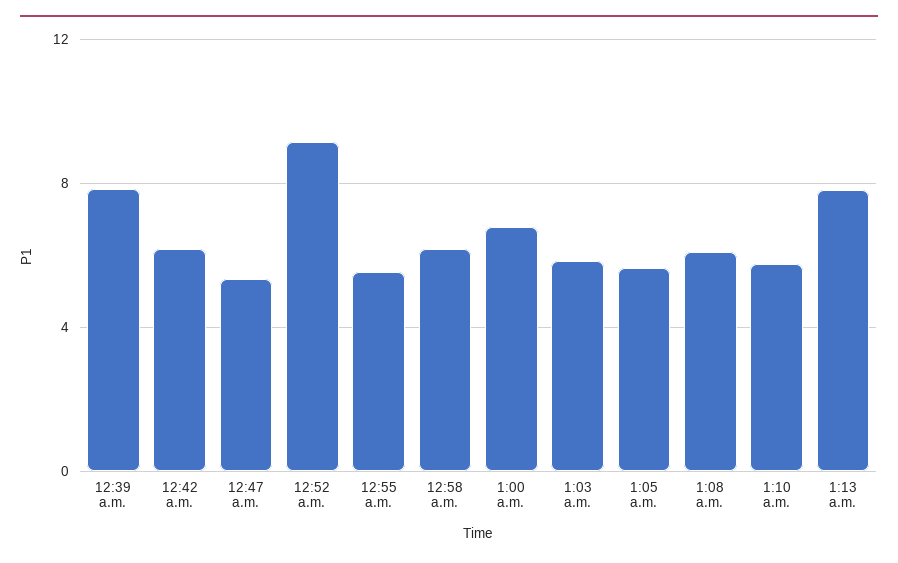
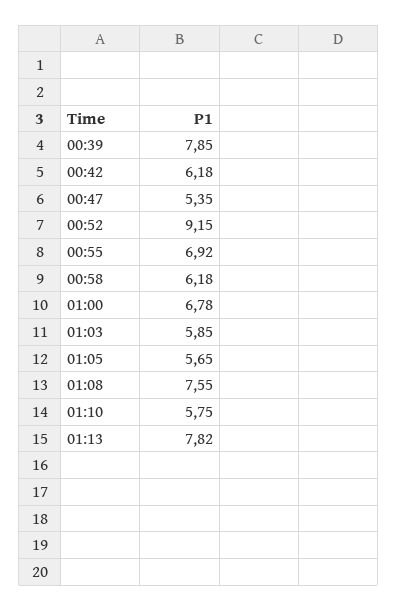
12:55 a.m.: 5.5 -> 6.92
1:08 a.m.: 6 -> 7.55

